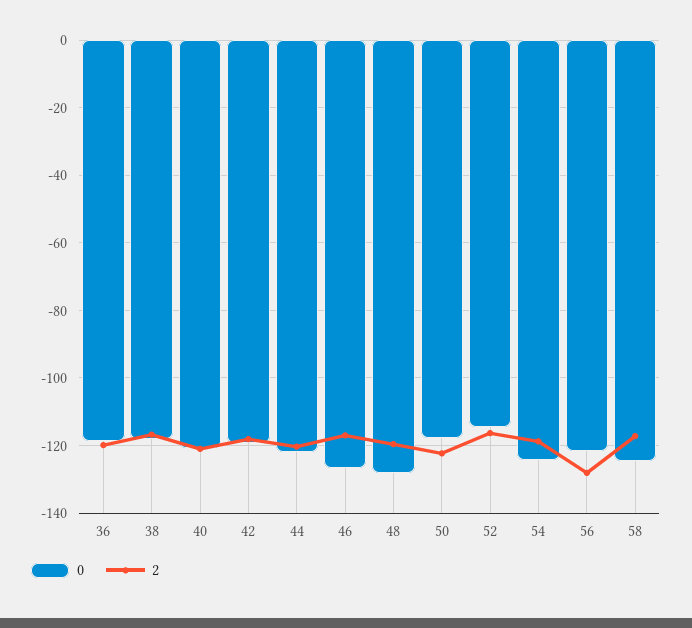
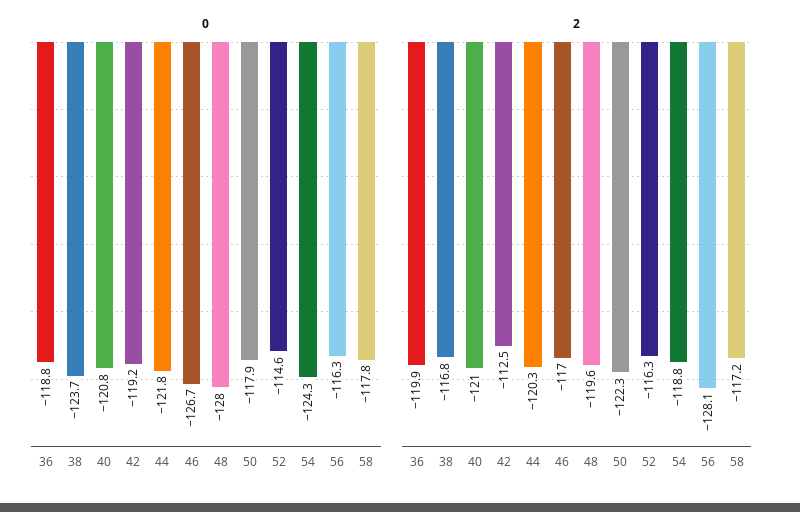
0, 38: -118 -> -123.7
2, 42: -118 -> -112.5
0, 56: -122 -> -116.3
0, 58: -124 -> -117.8

